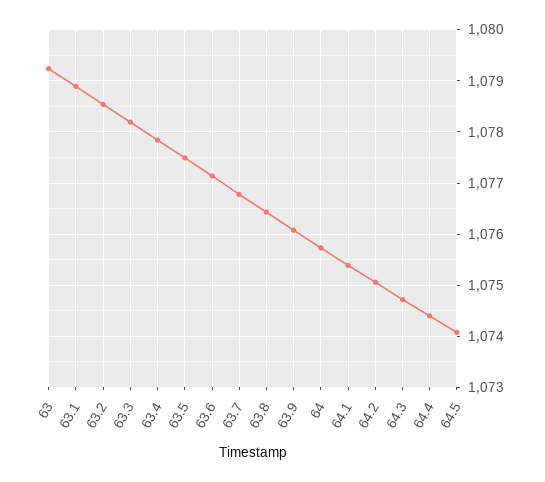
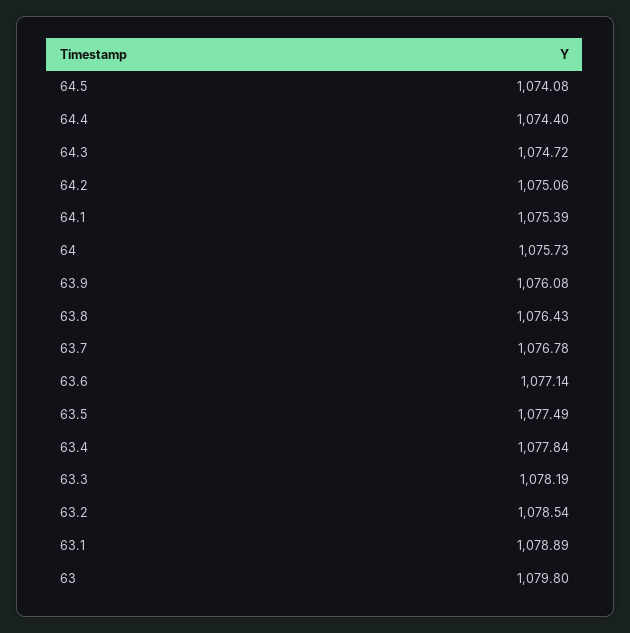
63: 1079.2 -> 1079.8

